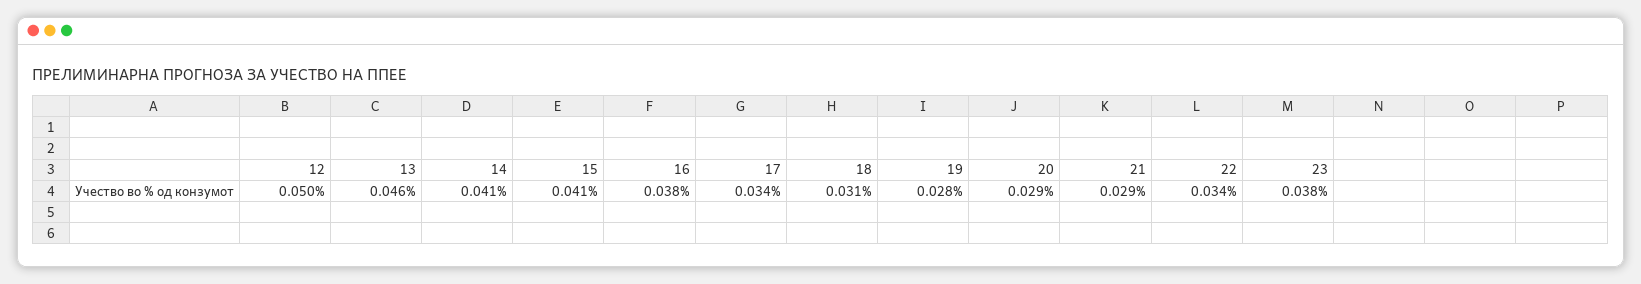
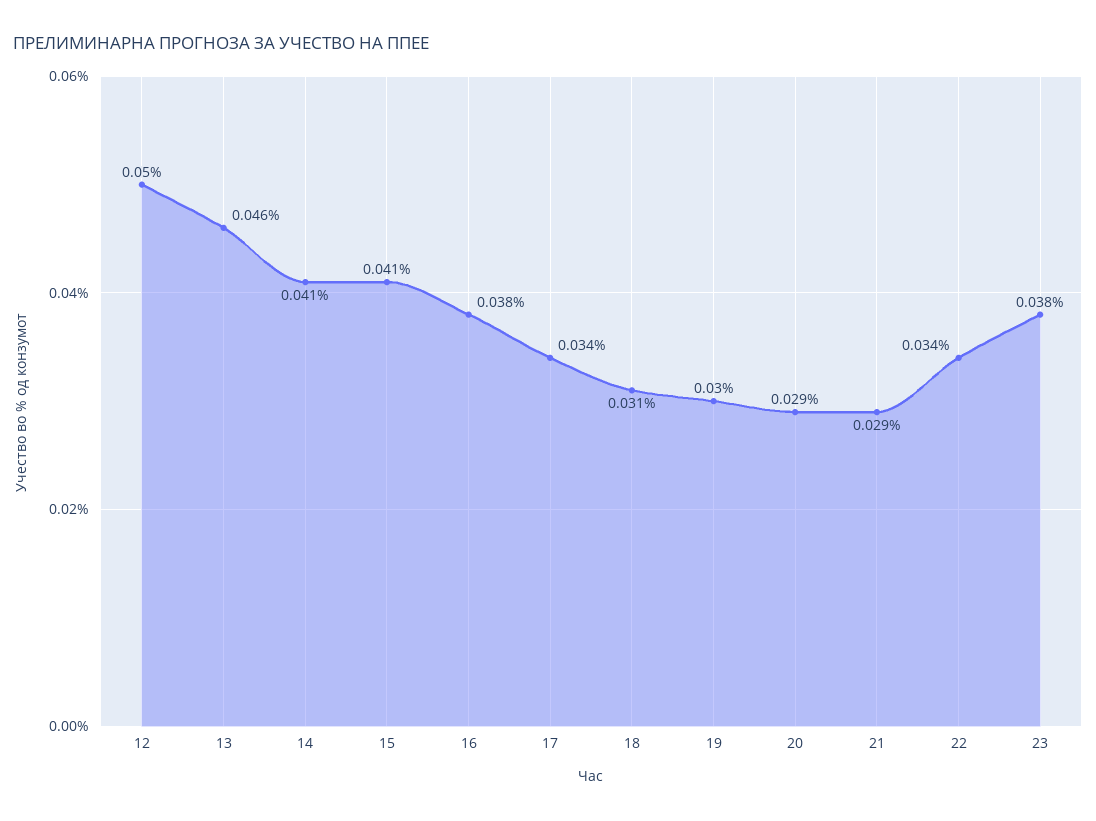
19: 0.028 -> 0.03

